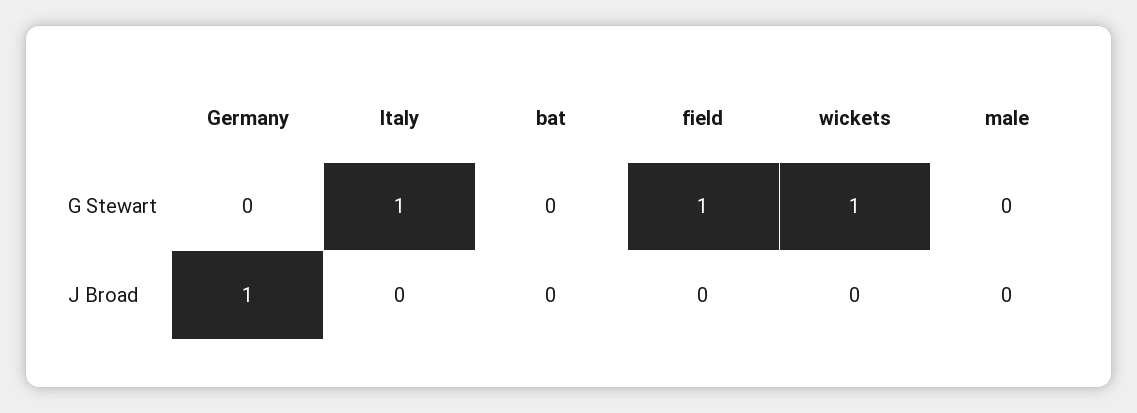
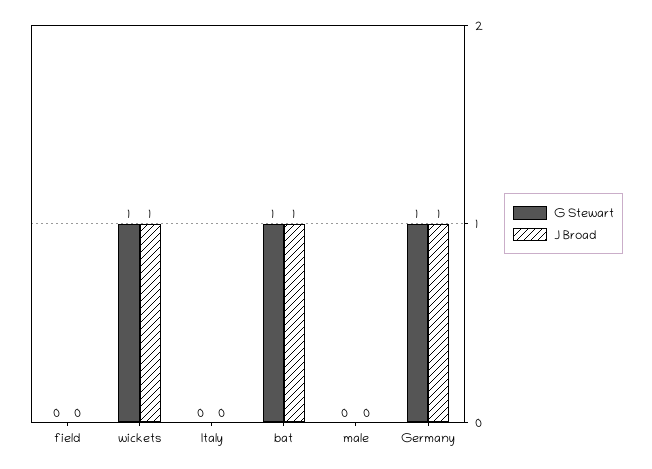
G Stewart, Germany: 0 -> 1
G Stewart, Italy: 1 -> 0
G Stewart, bat: 0 -> 1
G Stewart, field: 1 -> 0
J Broad, bat: 0 -> 1
J Broad, wickets: 0 -> 1

